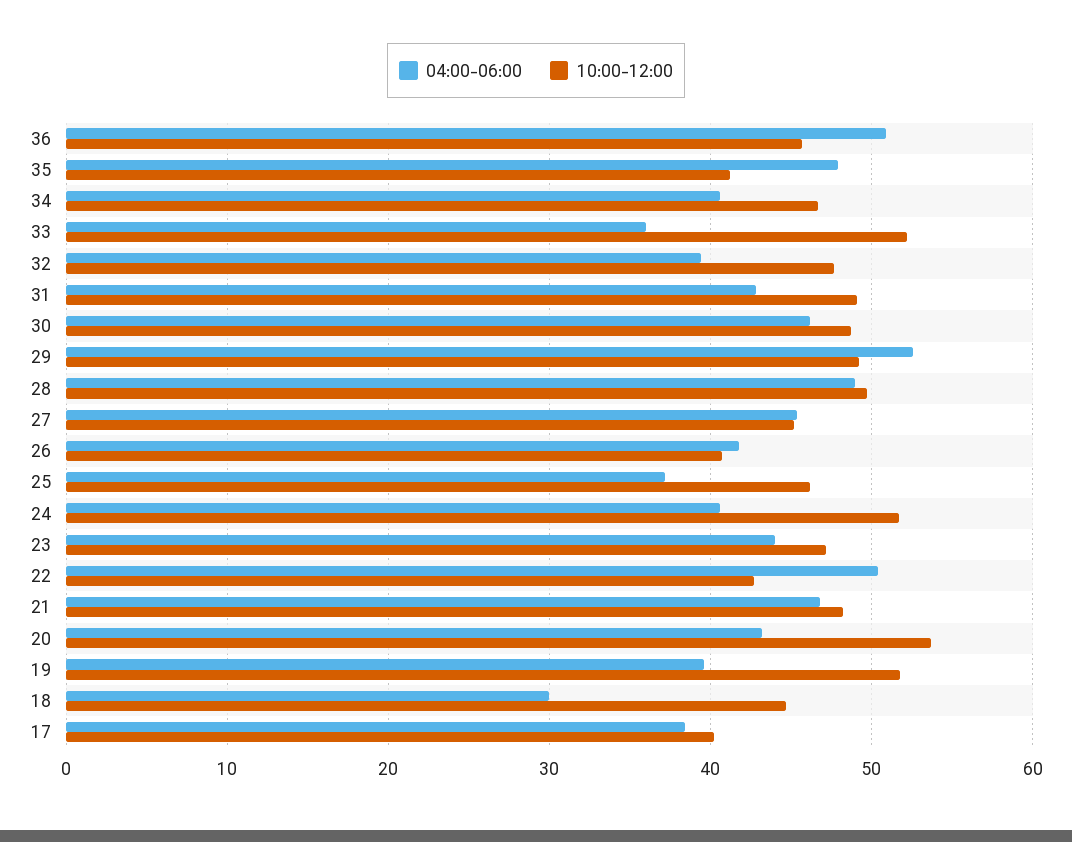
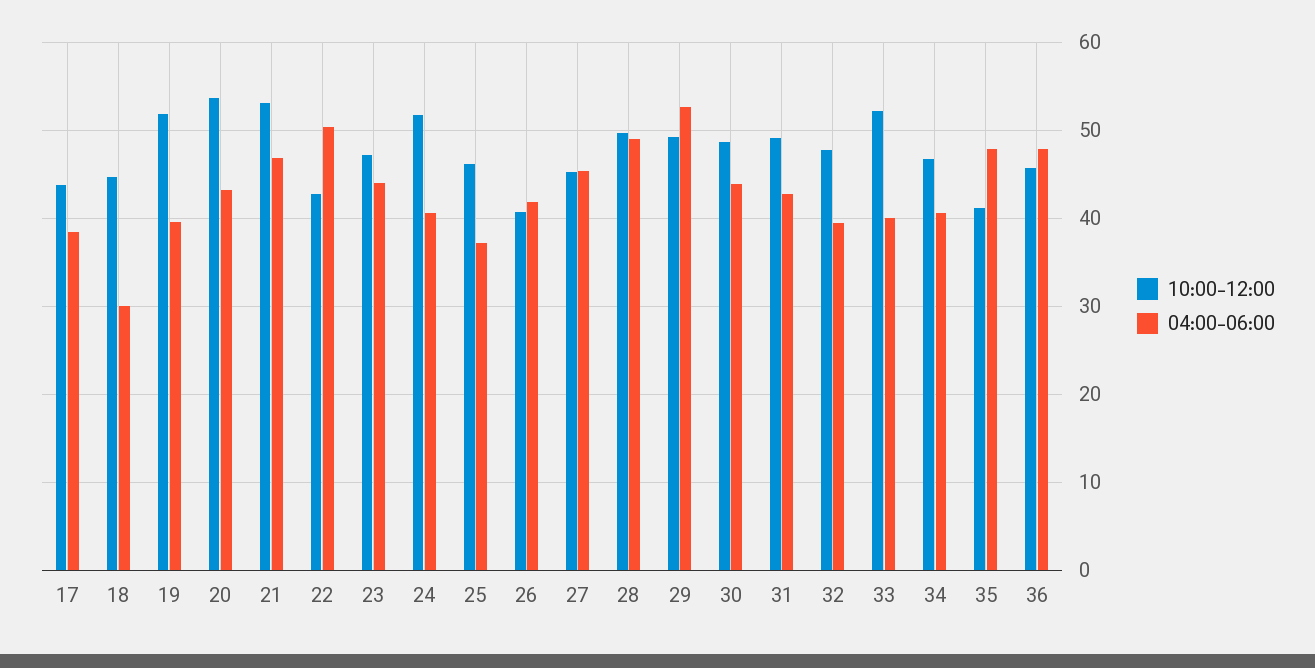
04:00-06:00, 36: 51 -> 48
04:00-06:00, 33: 36 -> 40
04:00-06:00, 30: 46 -> 44
10:00-12:00, 21: 48 -> 53
10:00-12:00, 17: 40 -> 44

